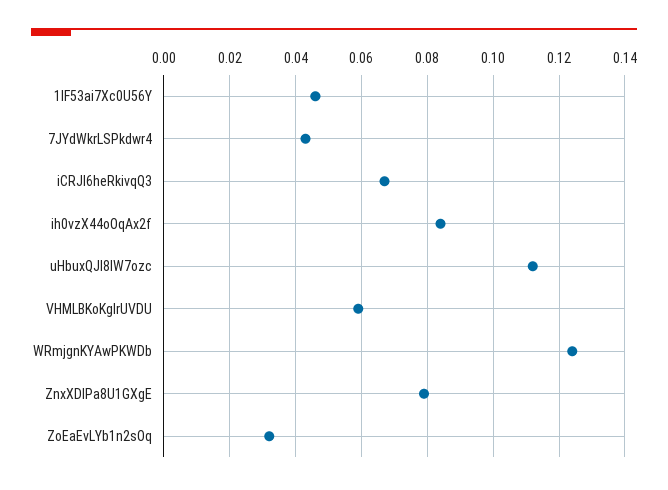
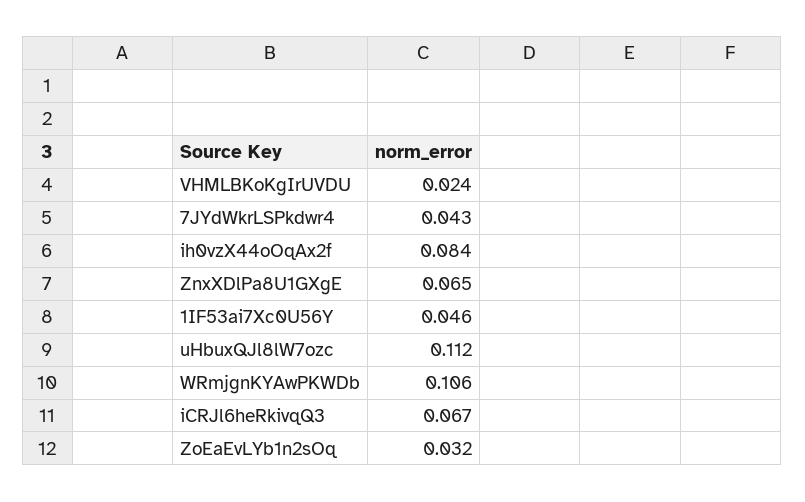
VHMLBKoKgIrUVDU: 0.06 -> 0.024
WRmjgnKYAwPKWDb: 0.125 -> 0.106
ZnxXDlPa8U1GXgE: 0.08 -> 0.065

